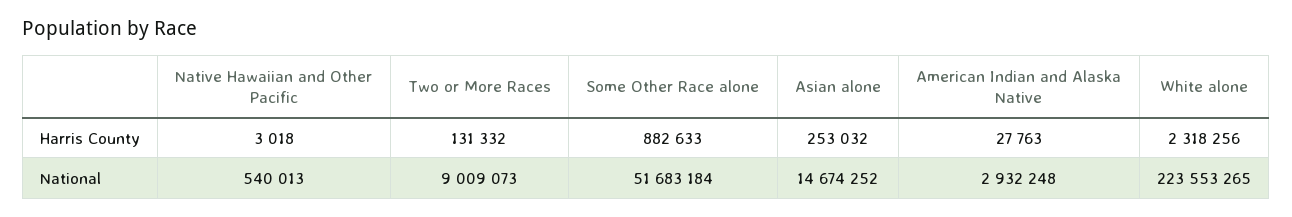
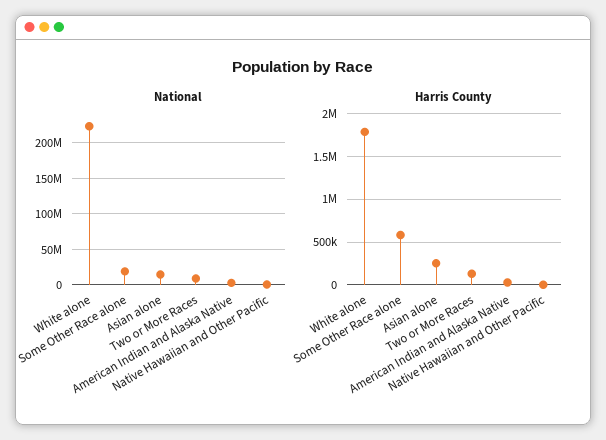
Harris County, Some Other Race alone: 882633 -> 600000
Harris County, White alone: 2318256 -> 1800000
National, Some Other Race alone: 51683184 -> 20000000

